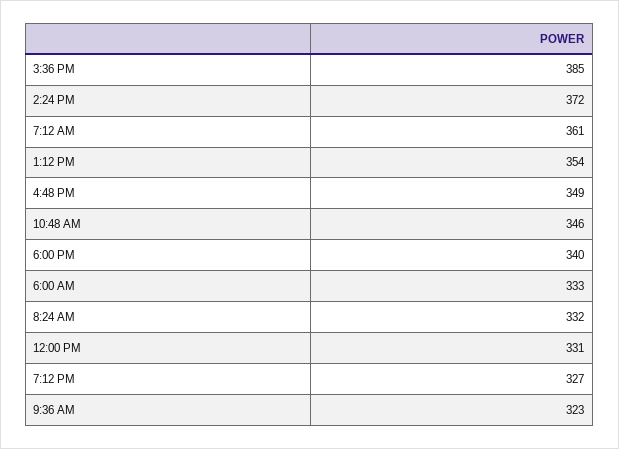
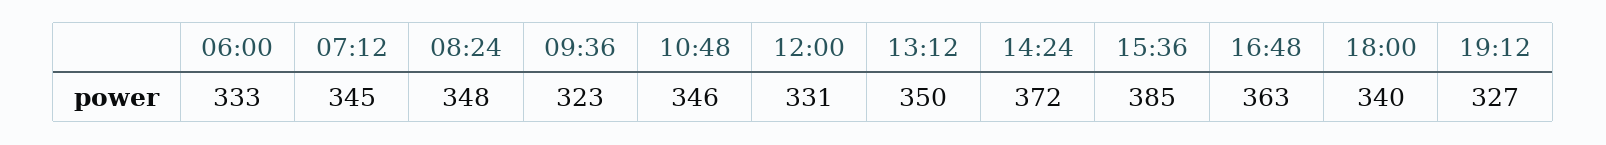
7:12 AM: 361 -> 345
1:12 PM: 354 -> 350
4:48 PM: 349 -> 363
8:24 AM: 332 -> 348

